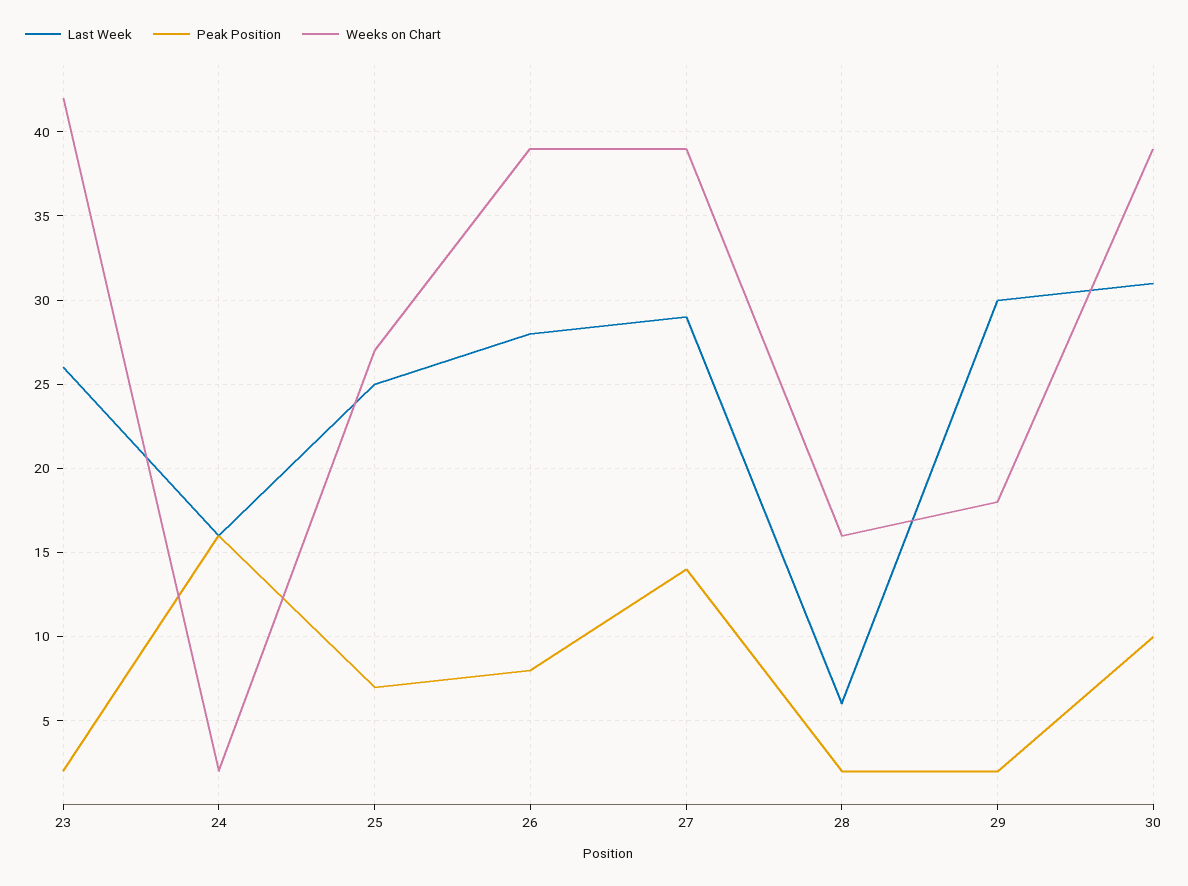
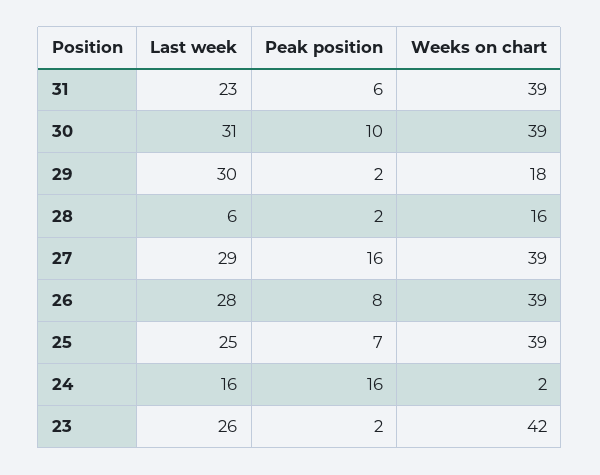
Weeks on Chart, 25: 27 -> 39
Peak Position, 27: 14 -> 16
Last Week, 31: none -> 23
Peak Position, 31: none -> 6
Weeks on Chart, 31: none -> 39

